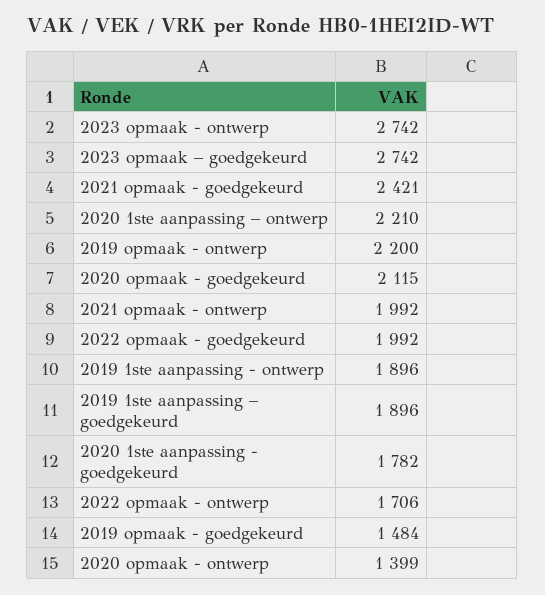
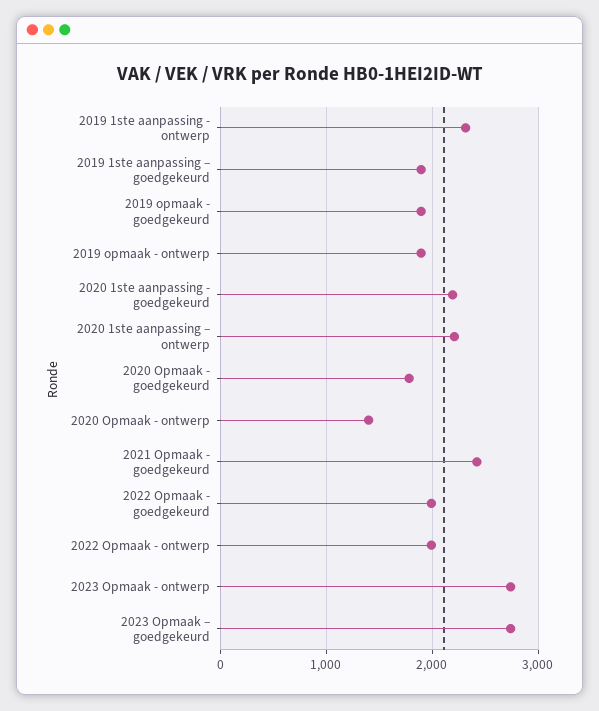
2019 opmaak - ontwerp: 2200 -> 1900
2020 opmaak - goedgekeurd: 2115 -> 1800
2021 opmaak - ontwerp: 1992 -> none
2019 1ste aanpassing - ontwerp: 1896 -> 2300
2020 1ste aanpassing - goedgekeurd: 1782 -> 2200
2022 opmaak - ontwerp: 1706 -> 2000
2019 opmaak - goedgekeurd: 1484 -> 1900

